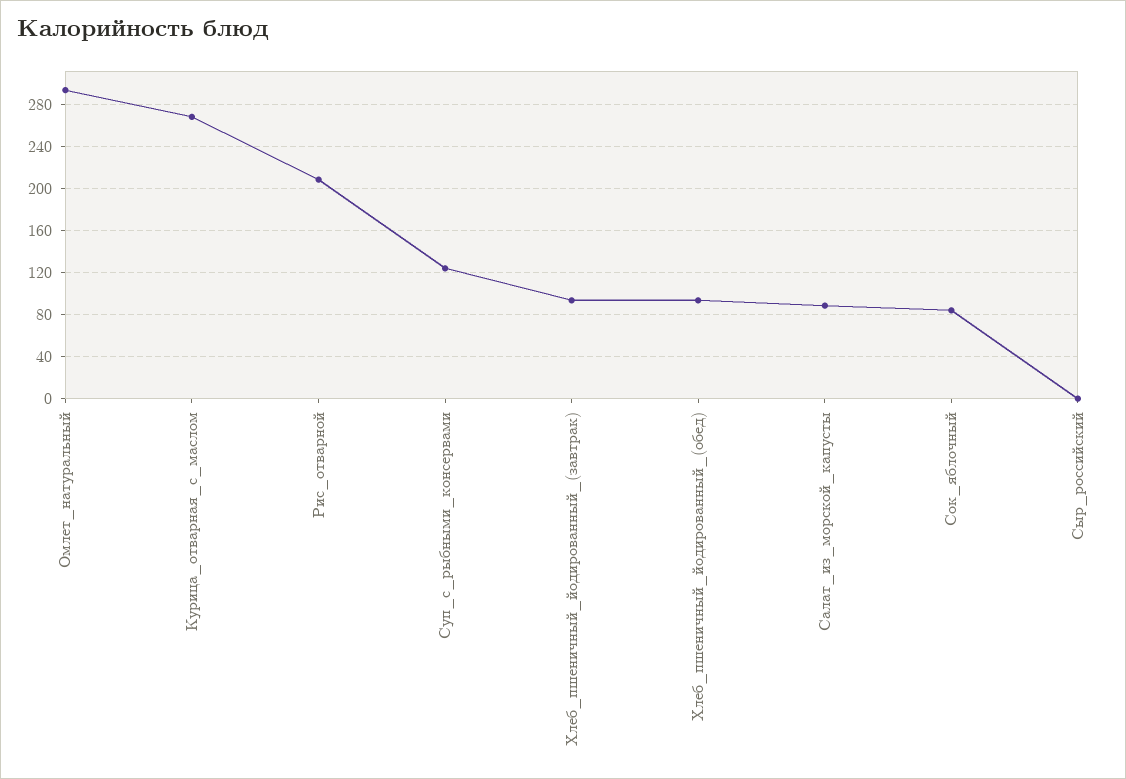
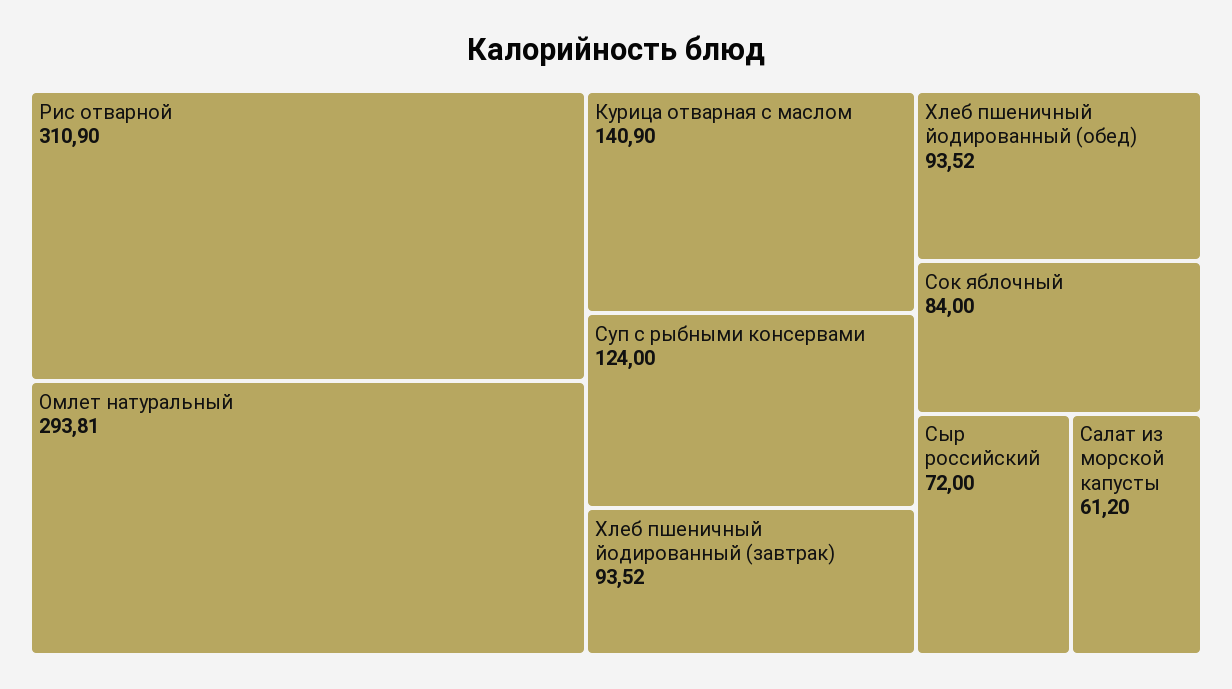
Курица_отварная_с_маслом: 270 -> 140.9
Рис_отварной: 210 -> 310.9
Салат_из_морской_капусты: 90 -> 61.2
Сыр_российский: 0 -> 72

